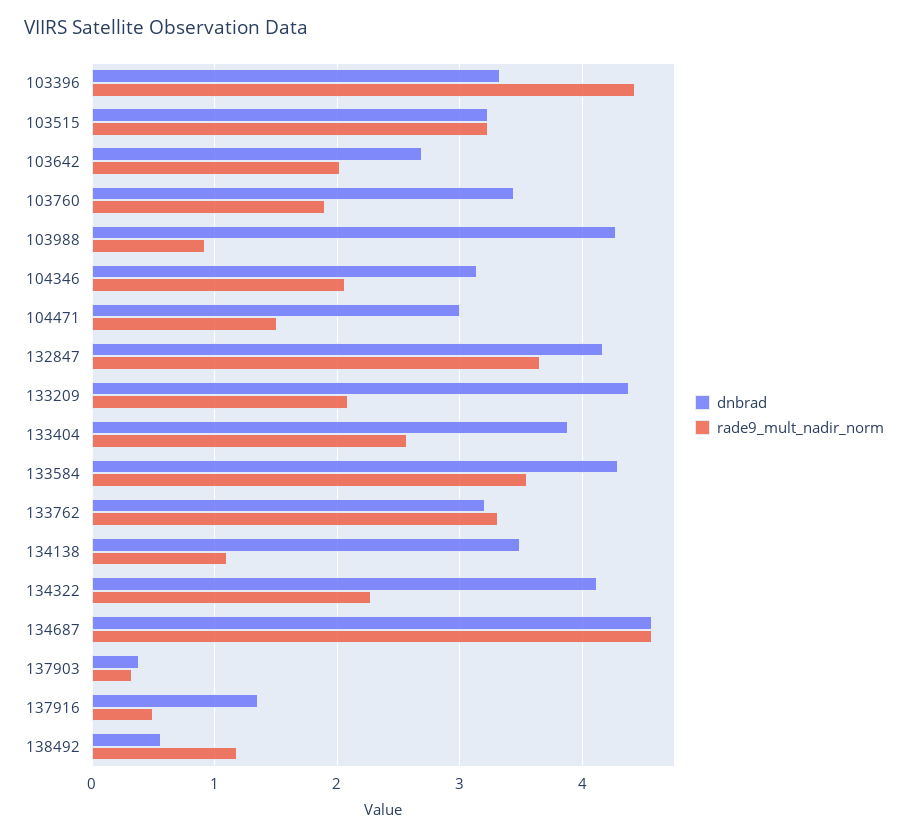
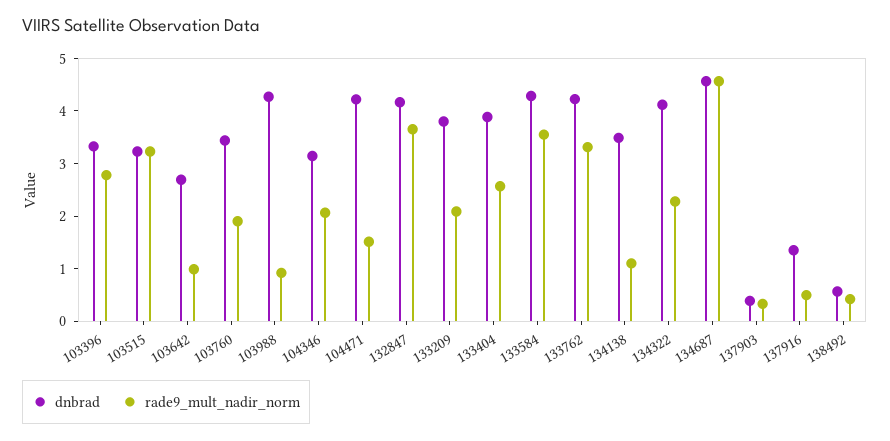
rade9_mult_nadir_norm, 103396: 4.4 -> 2.8
rade9_mult_nadir_norm, 103642: 2 -> 1
dnbrad, 104471: 3 -> 4.2
dnbrad, 133209: 4.4 -> 3.8
dnbrad, 133762: 3.2 -> 4.2
rade9_mult_nadir_norm, 138492: 1.2 -> 0.4

